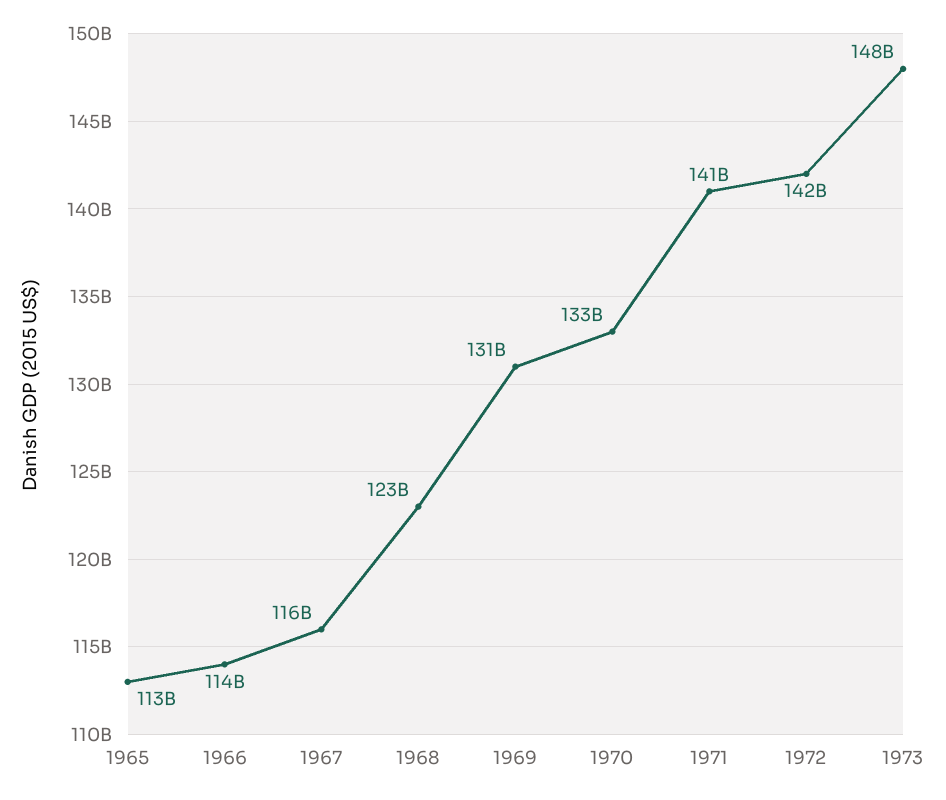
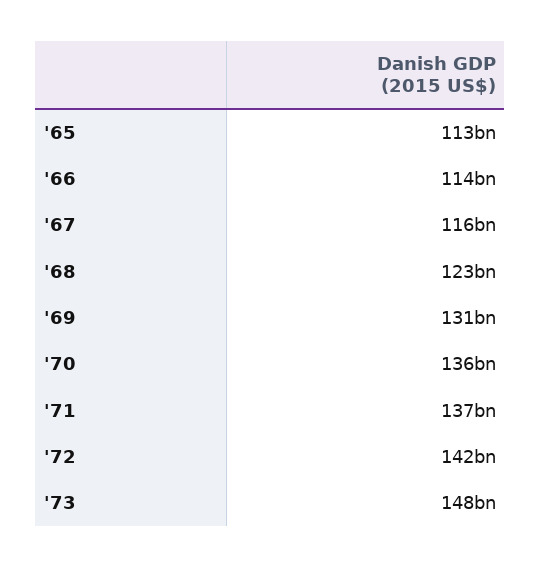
1970: 133000000000 -> 136000000000
1971: 141000000000 -> 137000000000

